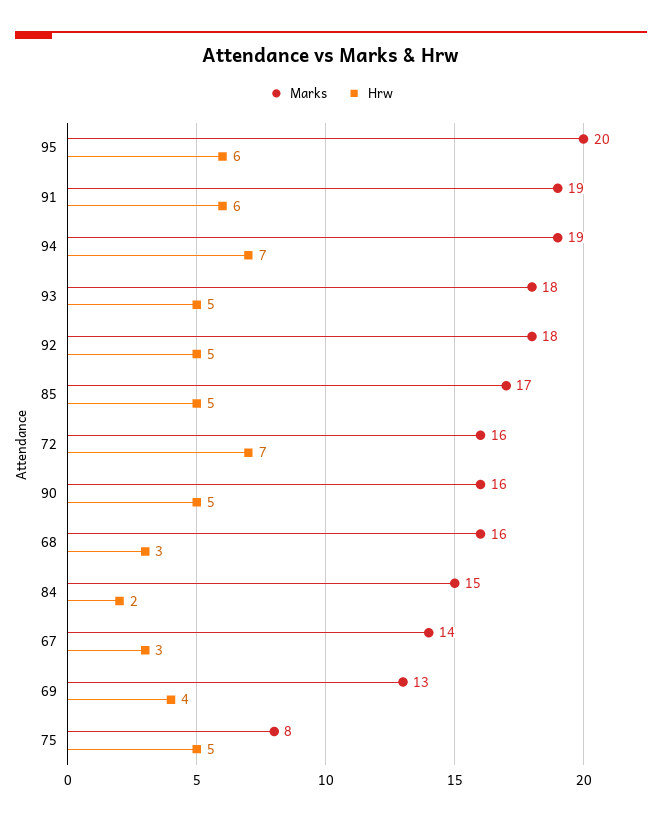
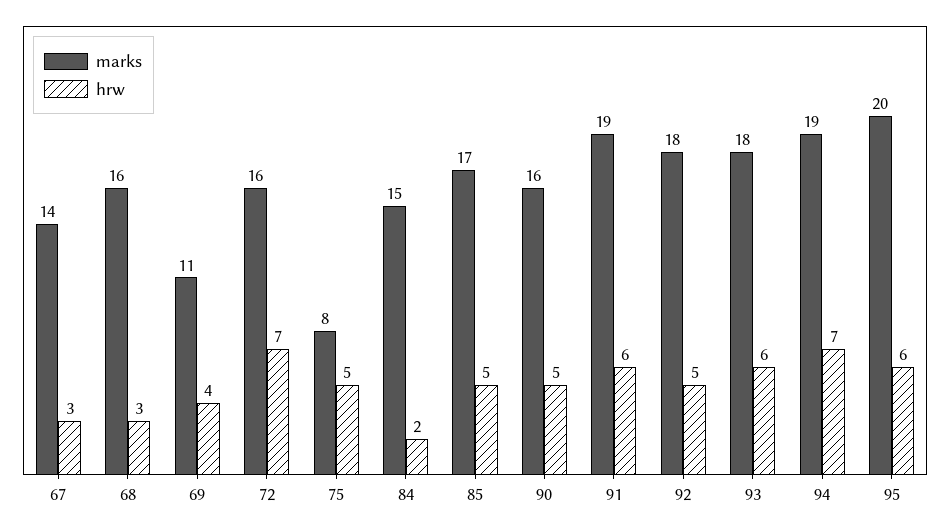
Hrw, 93: 5 -> 6
Marks, 69: 13 -> 11

